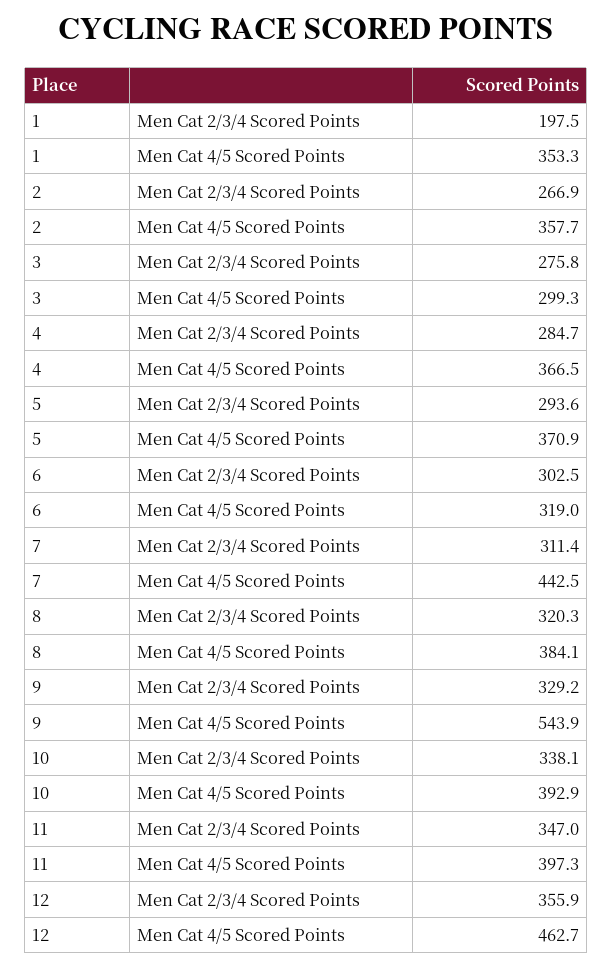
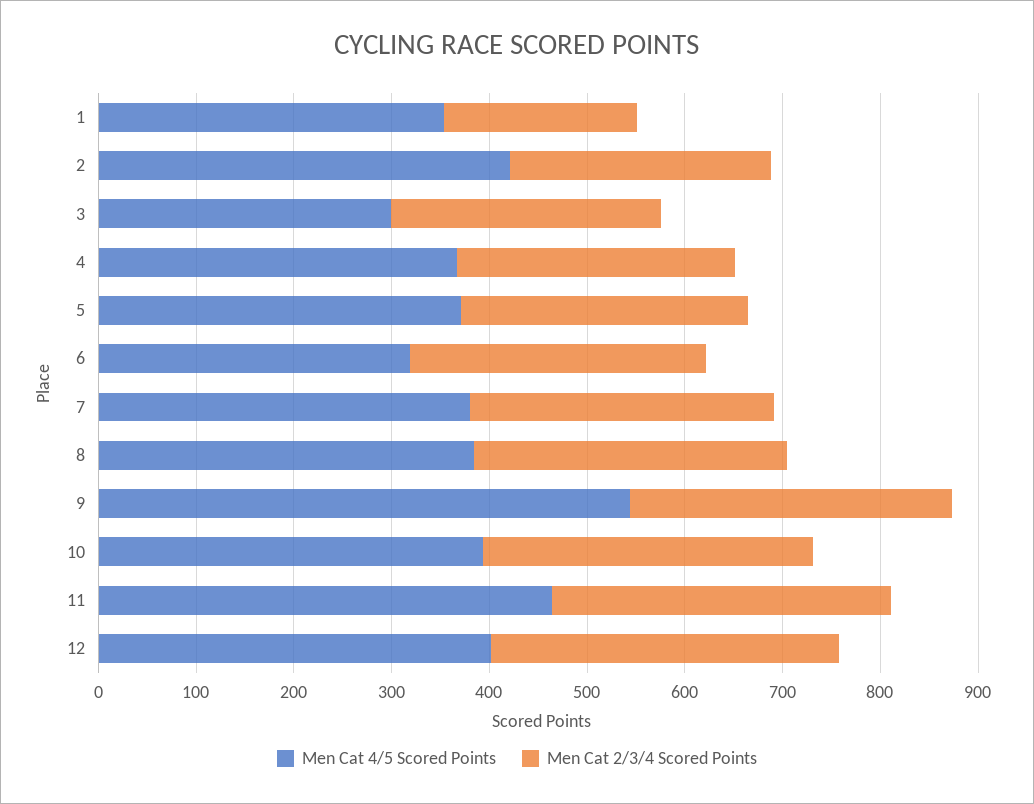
Men Cat 4/5 Scored Points, 2: 357.7 -> 420
Men Cat 4/5 Scored Points, 7: 442.5 -> 380
Men Cat 4/5 Scored Points, 11: 397.3 -> 460
Men Cat 4/5 Scored Points, 12: 462.7 -> 400

